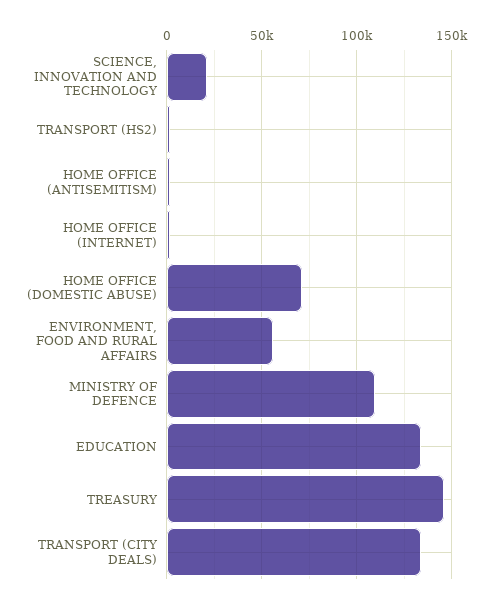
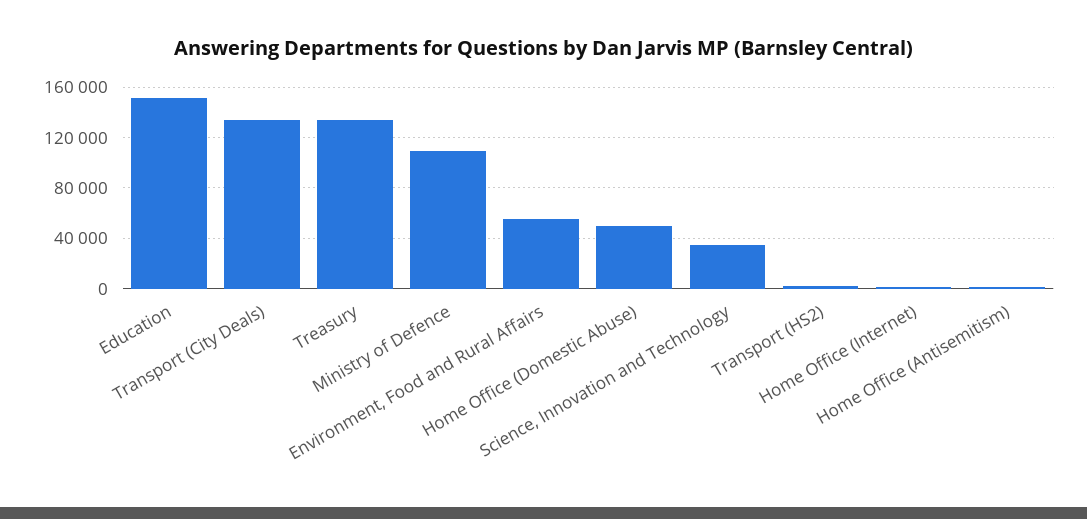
SCIENCE, INNOVATION AND TECHNOLOGY: 20000 -> 35000
HOME OFFICE (DOMESTIC ABUSE): 70000 -> 50000
EDUCATION: 135000 -> 150000
TREASURY: 145000 -> 135000

